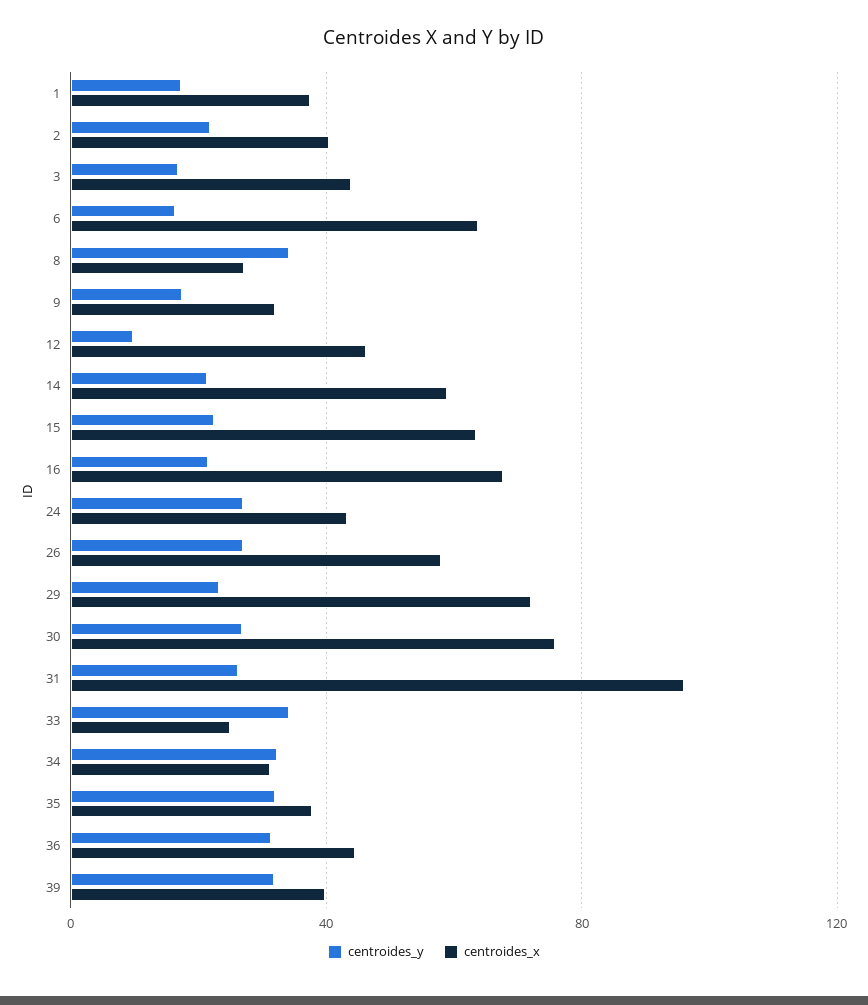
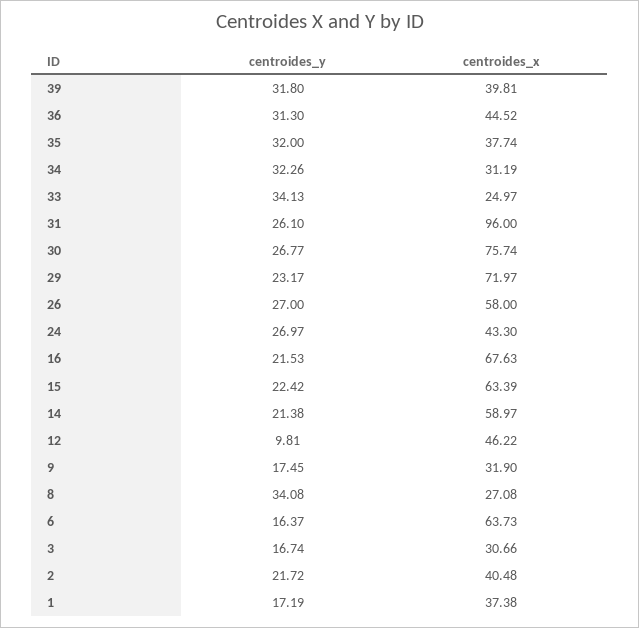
centroides_x, 3: 45 -> 30.66

